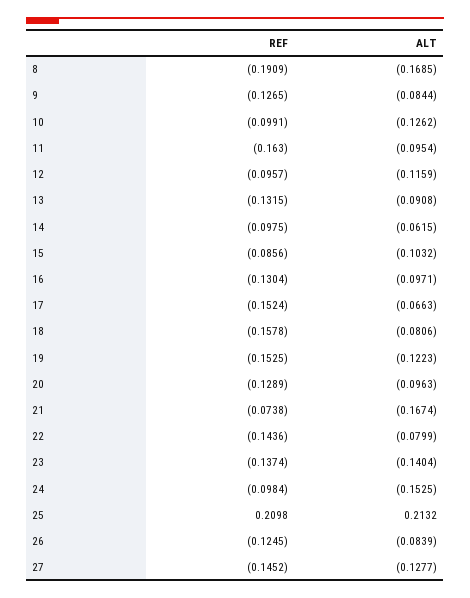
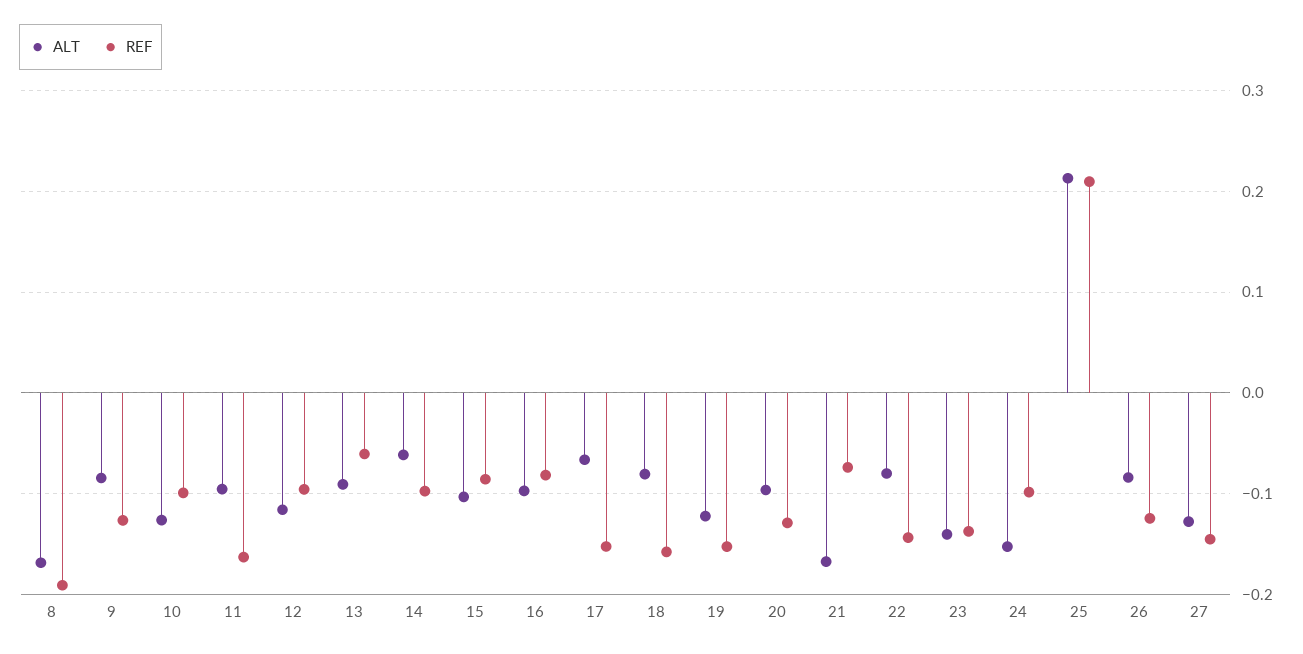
REF, 13: -0.1315 -> -0.06
REF, 16: -0.1304 -> -0.08

